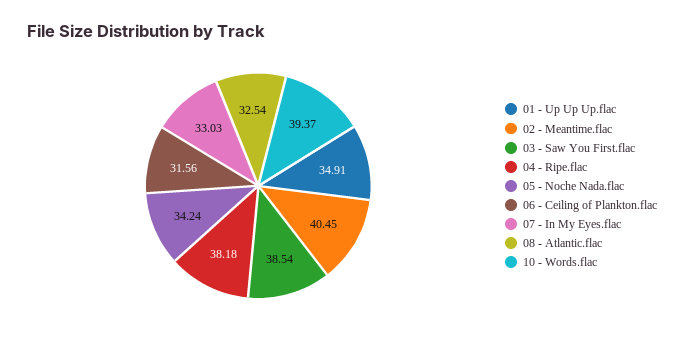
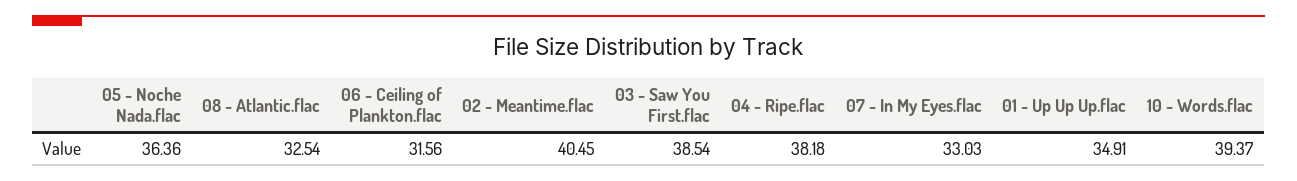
05 - Noche Nada.flac: 34.24 -> 36.36

